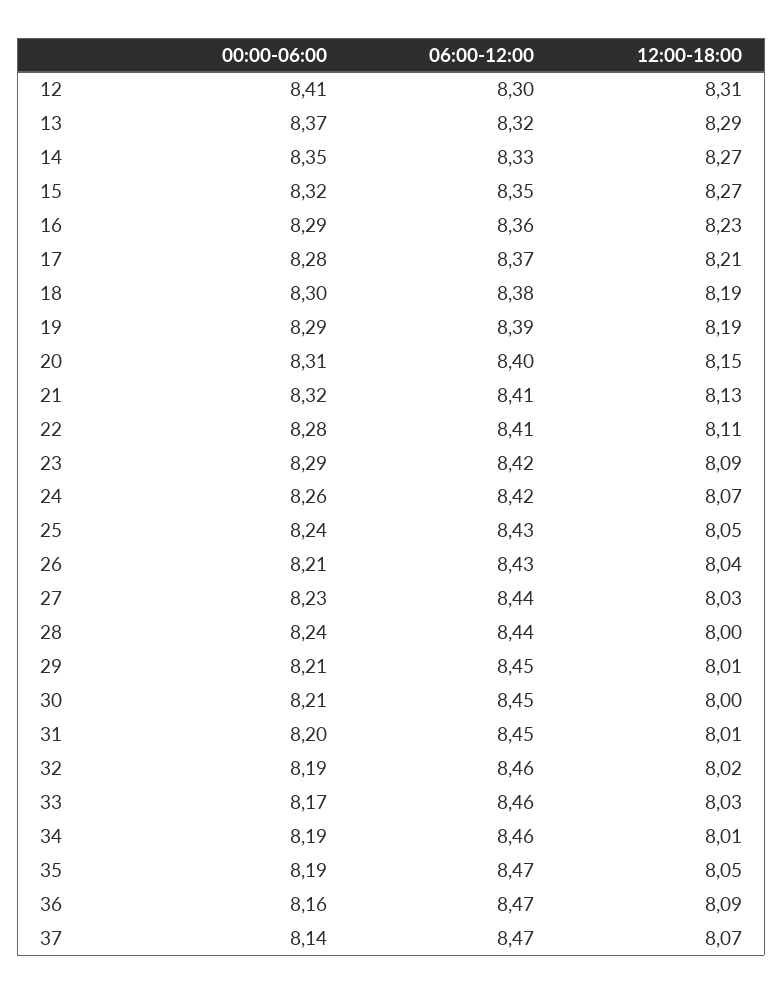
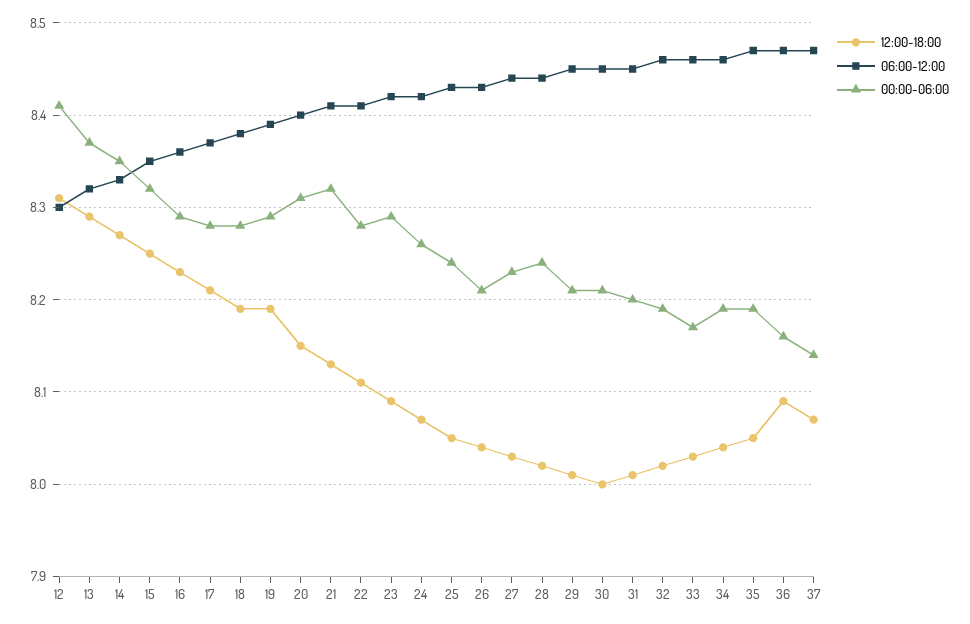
12:00-18:00, 15: 8.27 -> 8.25
00:00-06:00, 18: 8.3 -> 8.28
12:00-18:00, 28: 8 -> 8.02
12:00-18:00, 34: 8.01 -> 8.04

